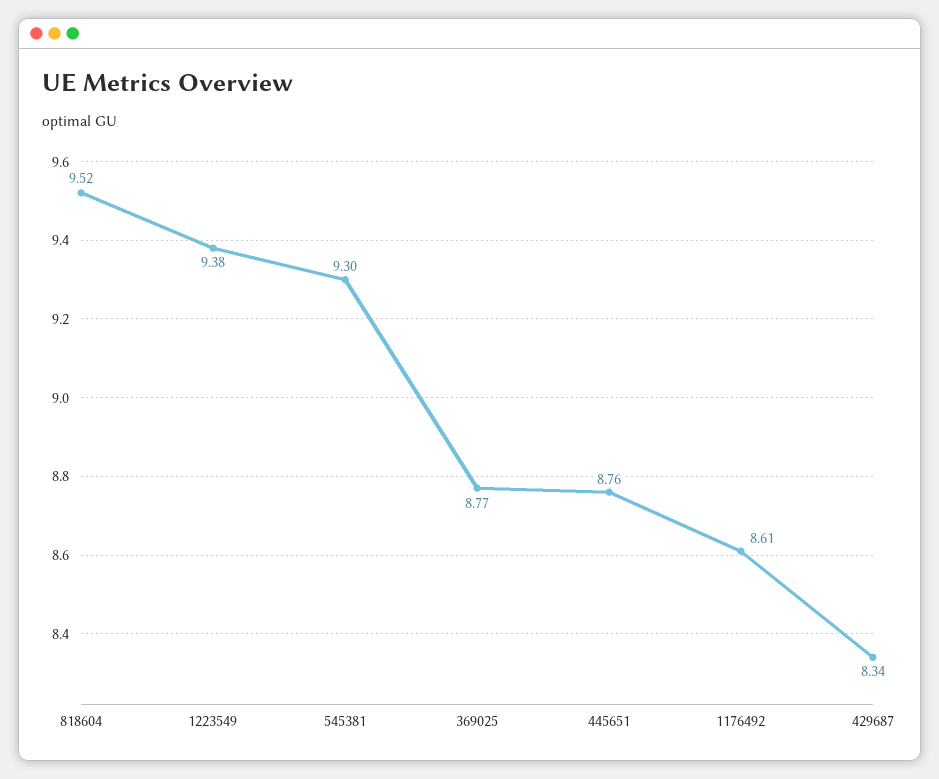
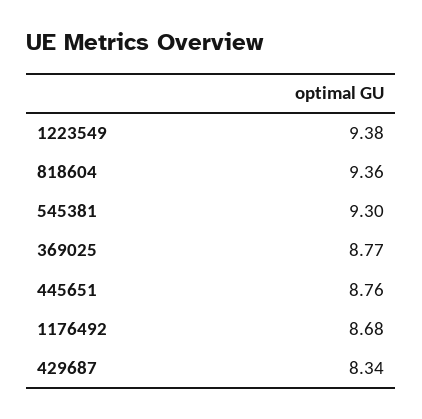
818604: 9.52 -> 9.36
1176492: 8.61 -> 8.68

